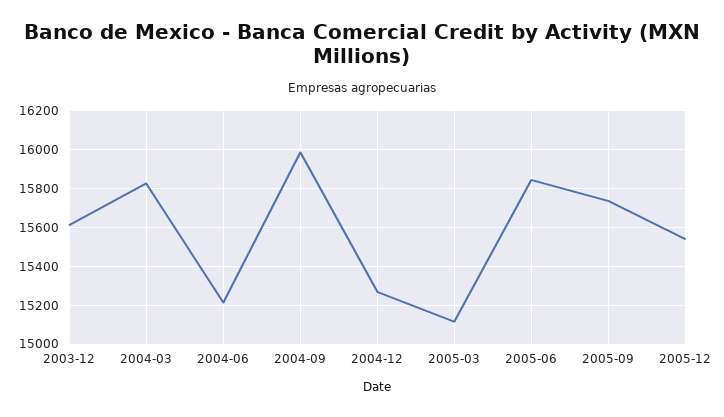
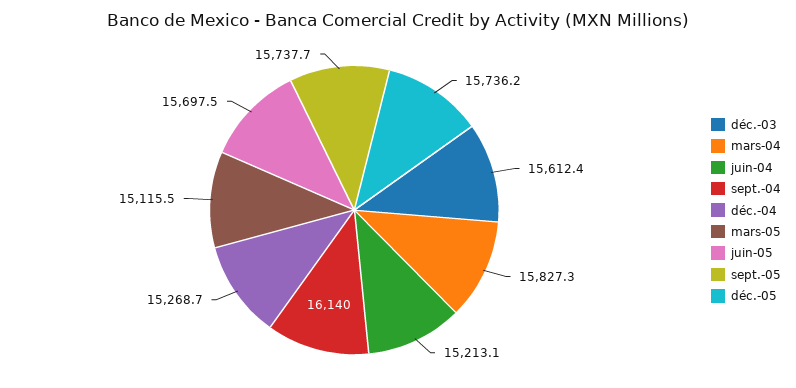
2004-09: 16000 -> 16140
2005-06: 15850 -> 15697.5
2005-12: 15550 -> 15736.2

